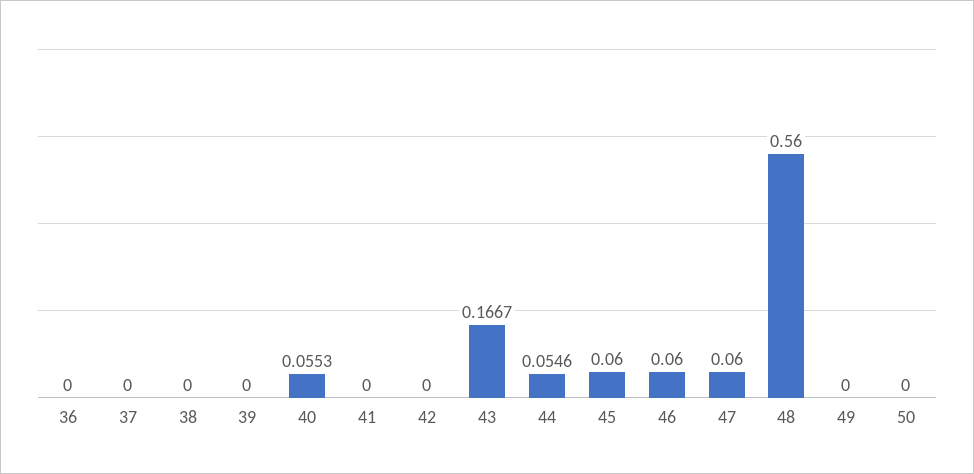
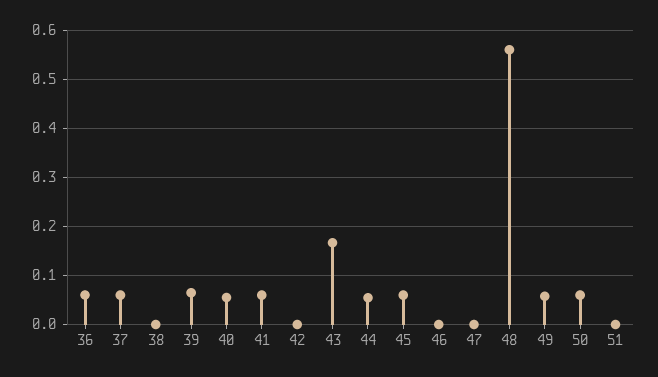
36: 0 -> 0.06
37: 0 -> 0.06
39: 0 -> 0.06
41: 0 -> 0.06
46: 0.06 -> 0
47: 0.06 -> 0
49: 0 -> 0.06
50: 0 -> 0.06
51: none -> 0

